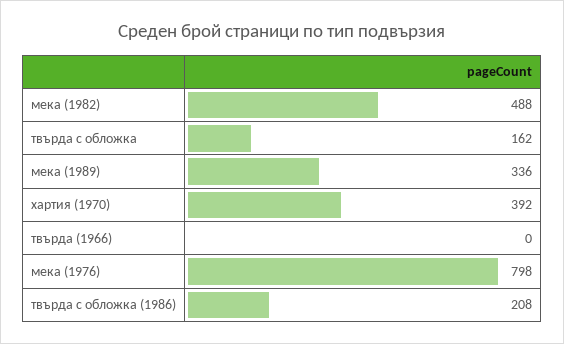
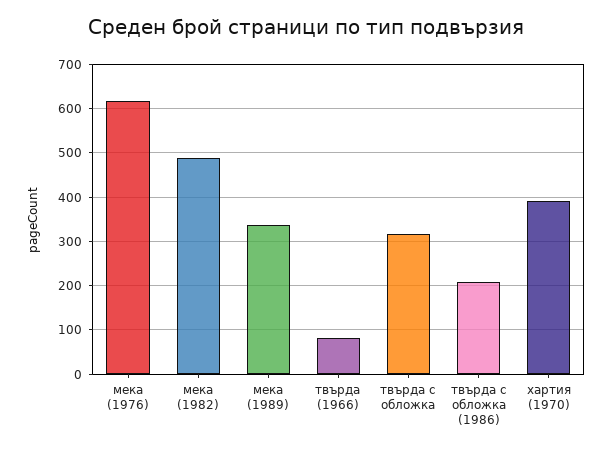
твърда с обложка: 162 -> 320
твърда (1966): 0 -> 80
мека (1976): 798 -> 620

